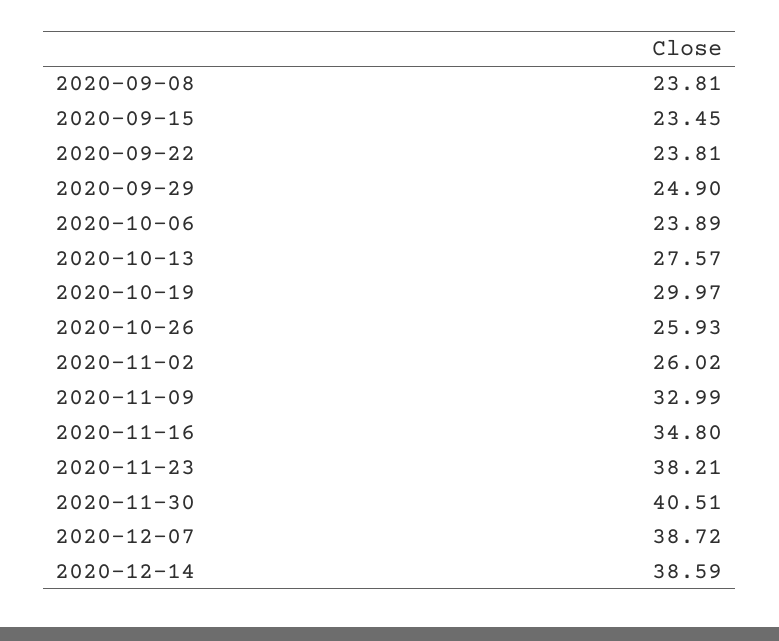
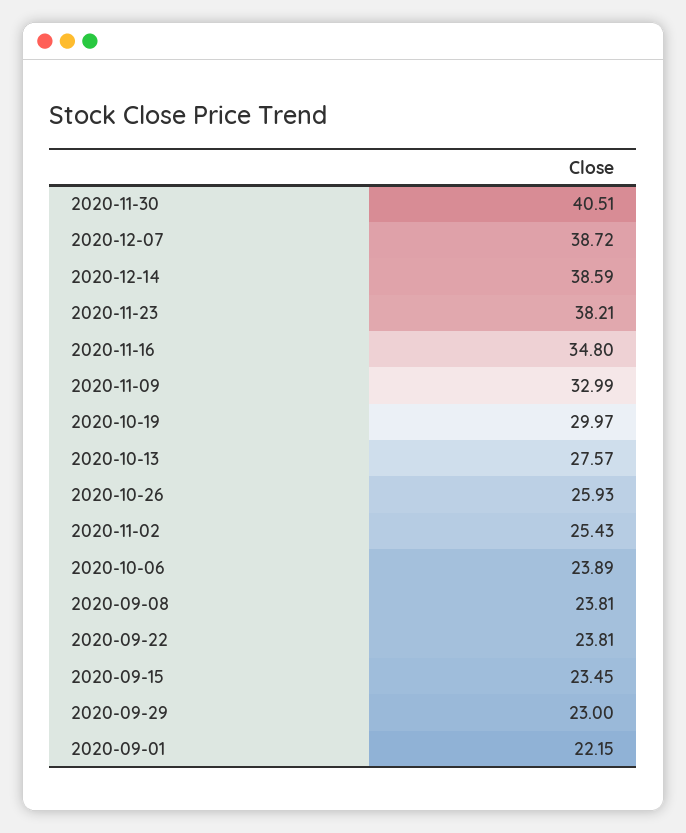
2020-09-29: 24.9 -> 23
2020-11-02: 26.02 -> 25.43
2020-09-01: none -> 22.15

